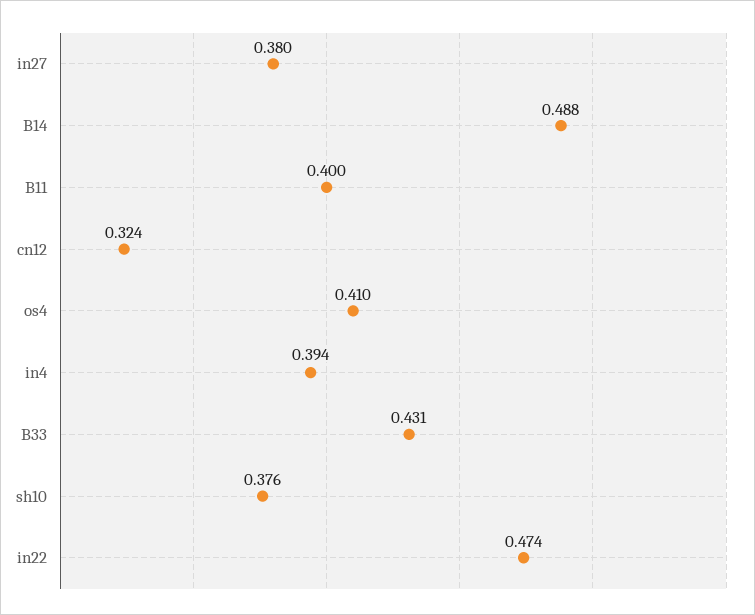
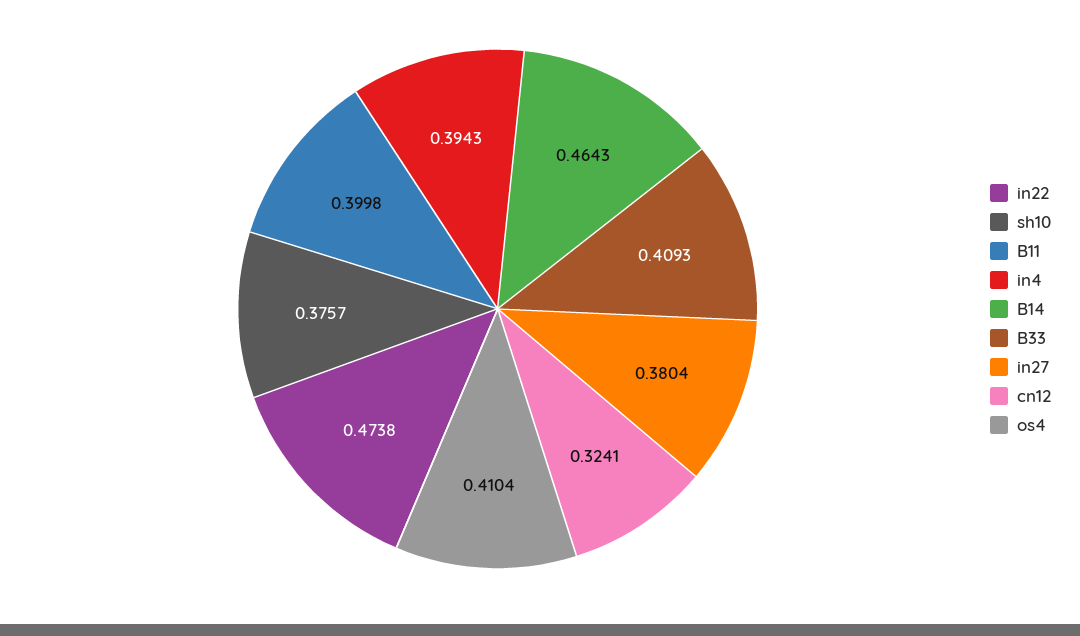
B14: 0.488 -> 0.4643
B33: 0.431 -> 0.4093

